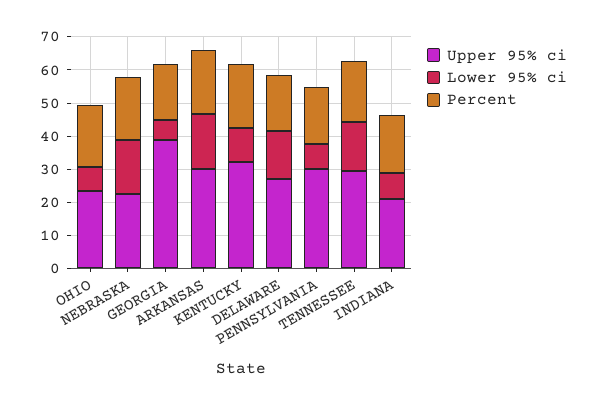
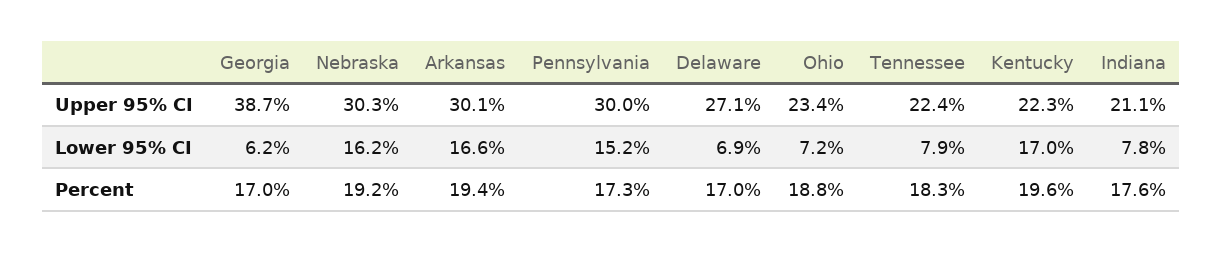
Upper 95% ci, NEBRASKA: 22.5 -> 30.3
Upper 95% ci, KENTUCKY: 32.5 -> 22.3
Lower 95% ci, KENTUCKY: 10 -> 17
Lower 95% ci, DELAWARE: 15 -> 6.9
Lower 95% ci, PENNSYLVANIA: 7.5 -> 15.2
Upper 95% ci, TENNESSEE: 30 -> 22.4
Lower 95% ci, TENNESSEE: 15 -> 7.9

